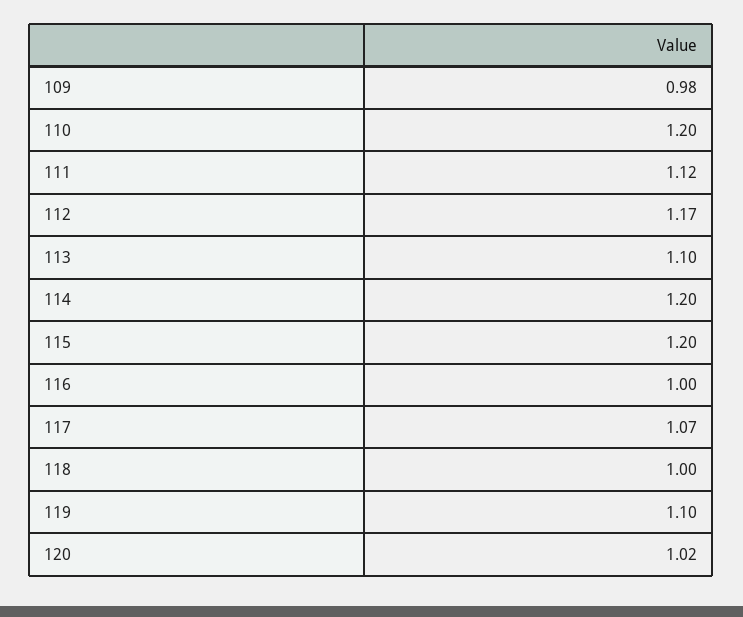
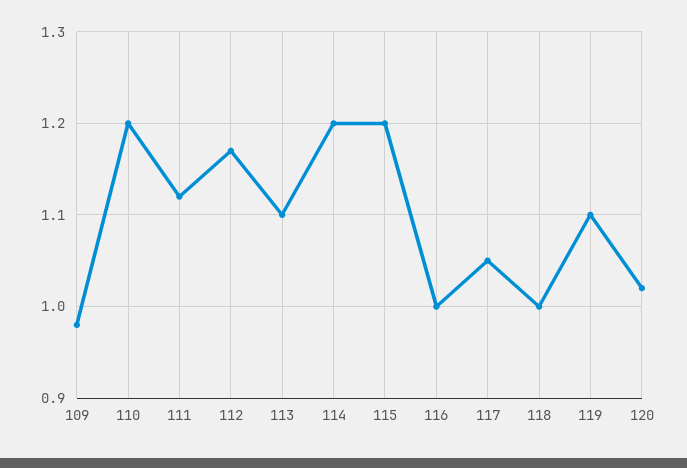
117: 1.07 -> 1.05

